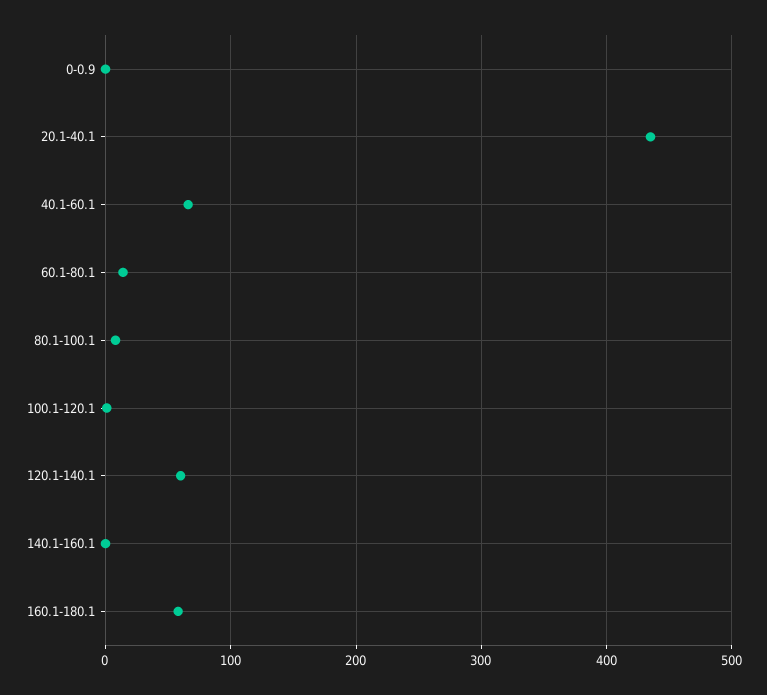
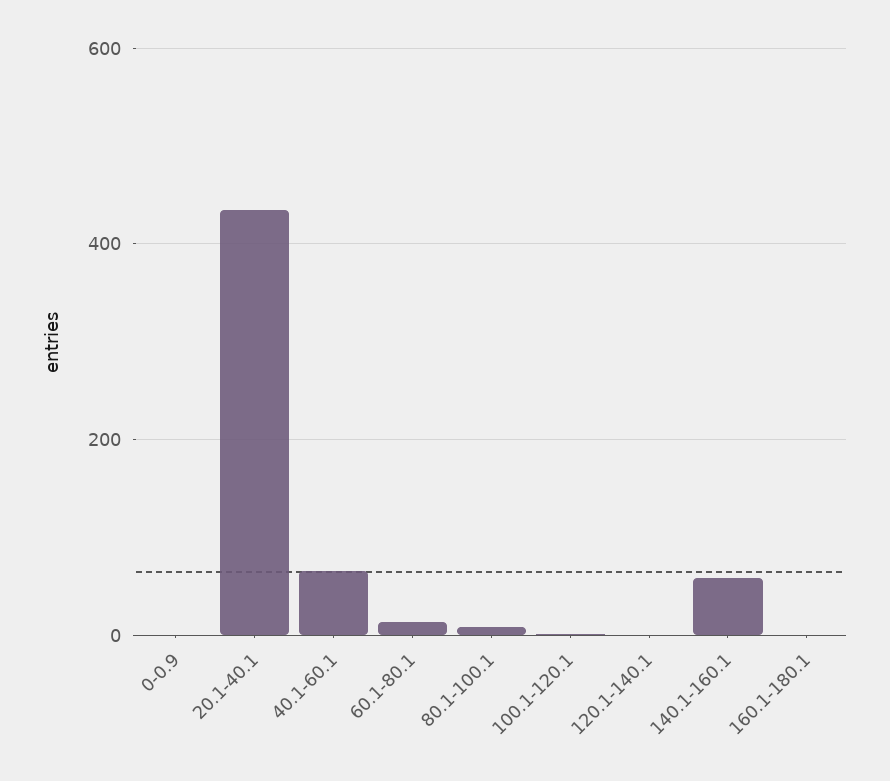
120.1-140.1: 60 -> 0
140.1-160.1: 0 -> 60
160.1-180.1: 60 -> 0

